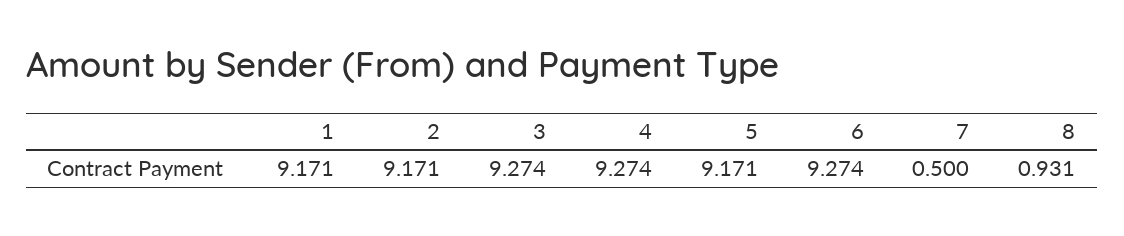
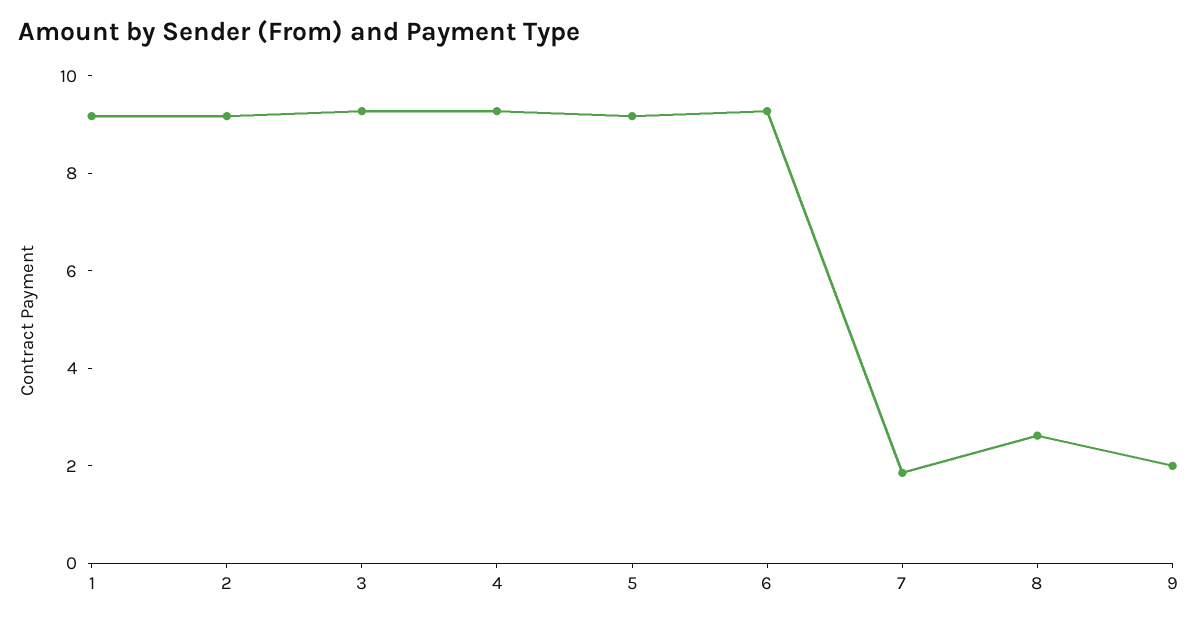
7: 0.5 -> 2
8: 0.931 -> 2.5
9: none -> 2

